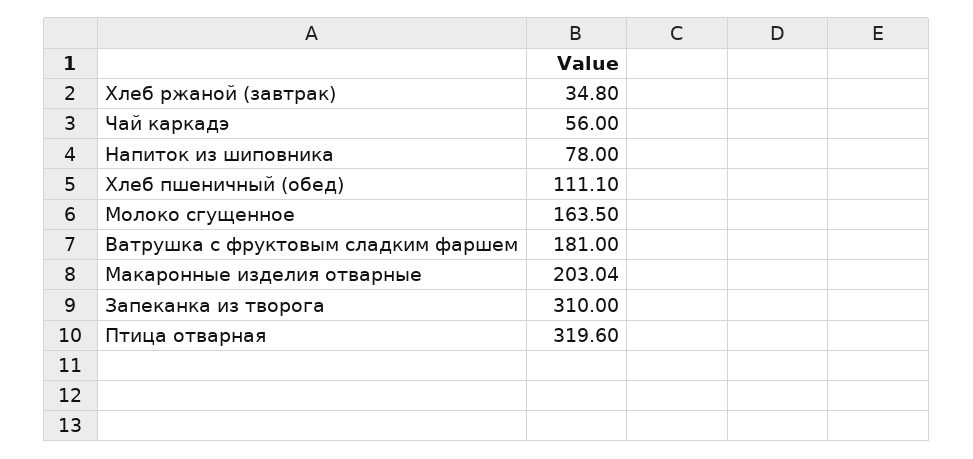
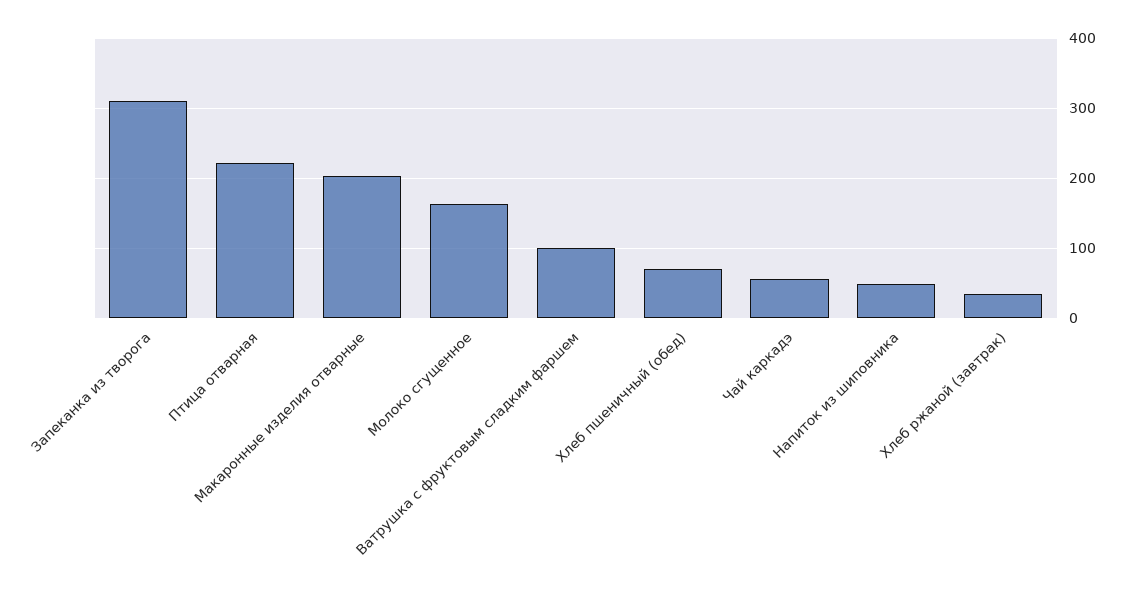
Напиток из шиповника: 78 -> 50
Хлеб пшеничный (обед): 111.1 -> 70
Ватрушка с фруктовым сладким фаршем: 181 -> 100
Птица отварная: 319.6 -> 220

